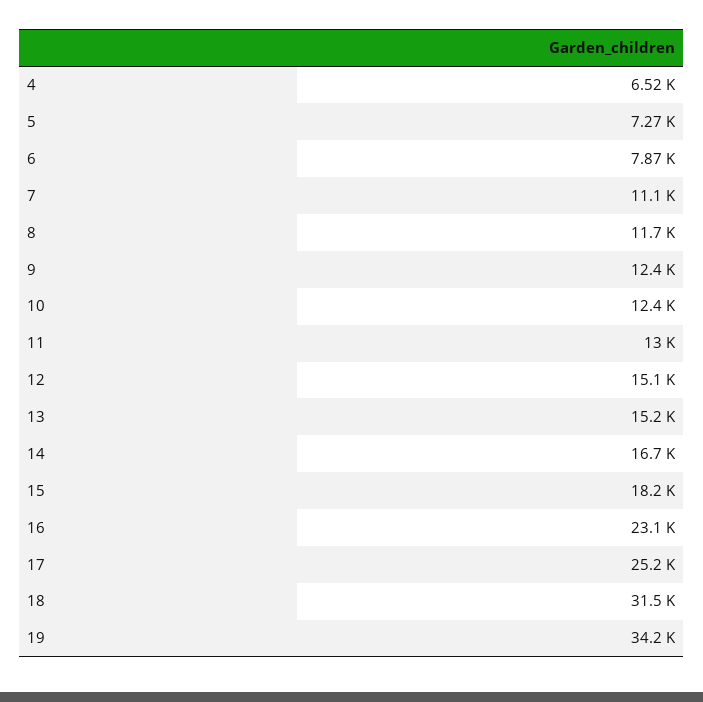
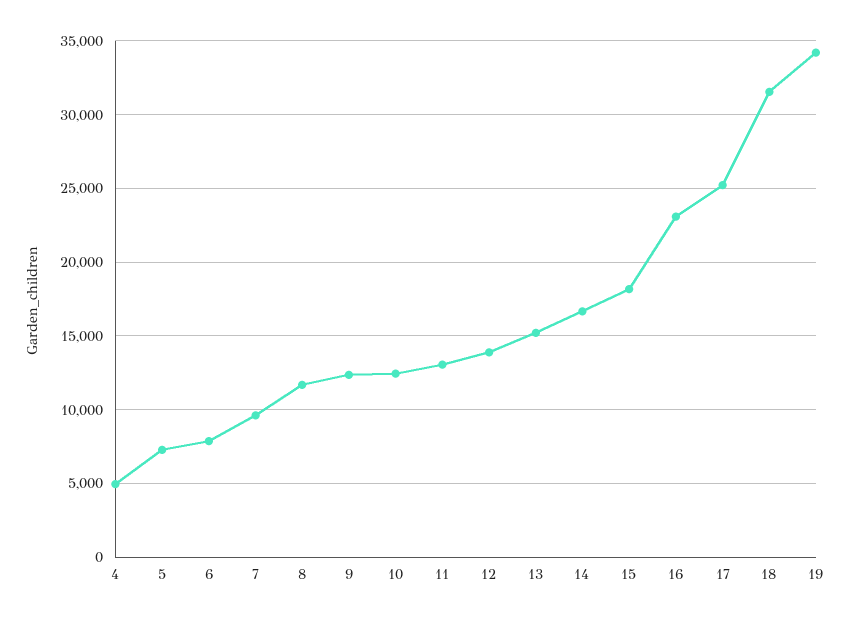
4: 6520 -> 5000
7: 11100 -> 9500
12: 15100 -> 14000

